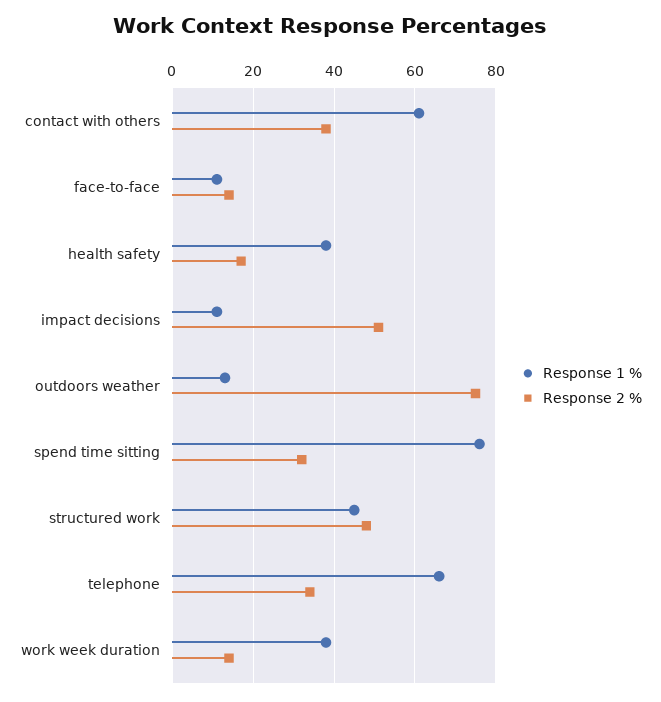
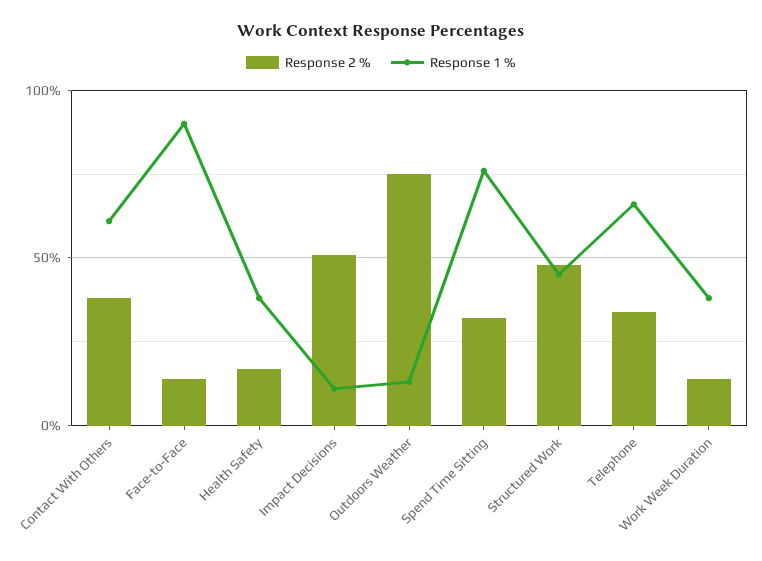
Response 1 %, face-to-face: 10 -> 90

